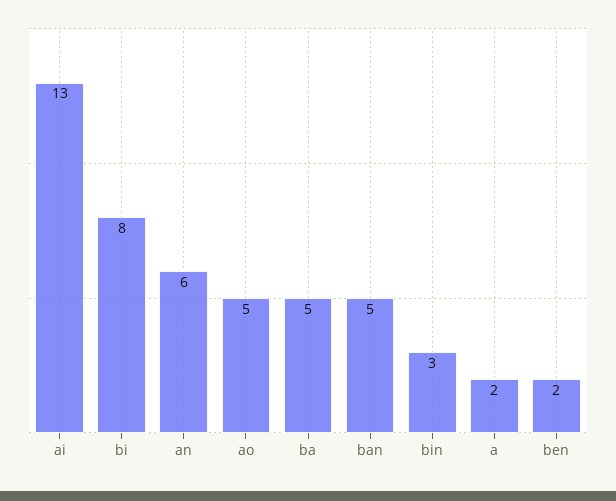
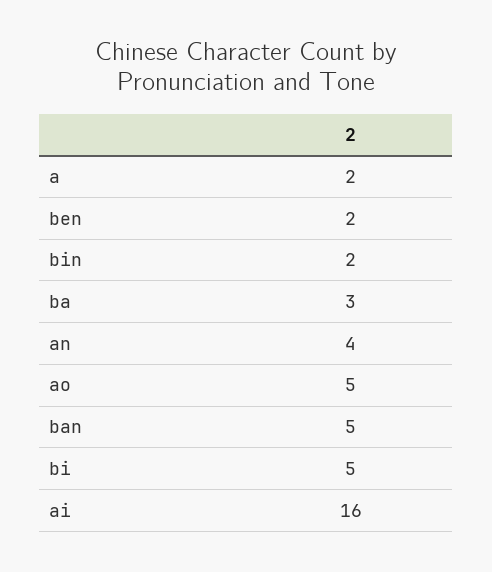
ai: 13 -> 16
bi: 8 -> 5
an: 6 -> 4
ba: 5 -> 3
bin: 3 -> 2

